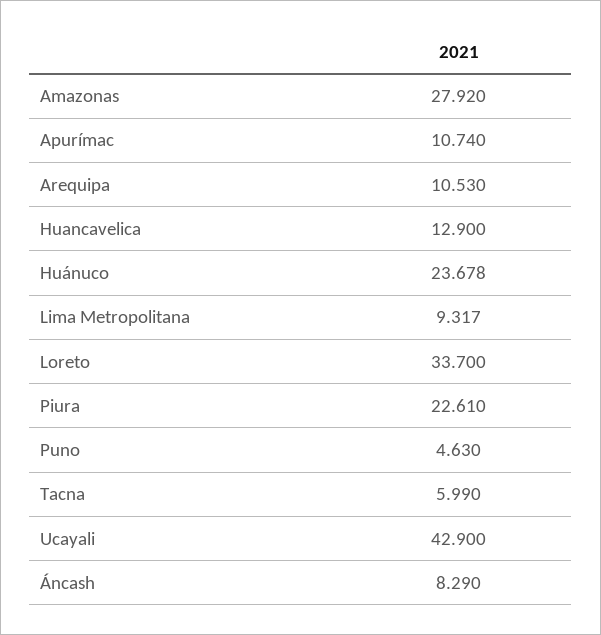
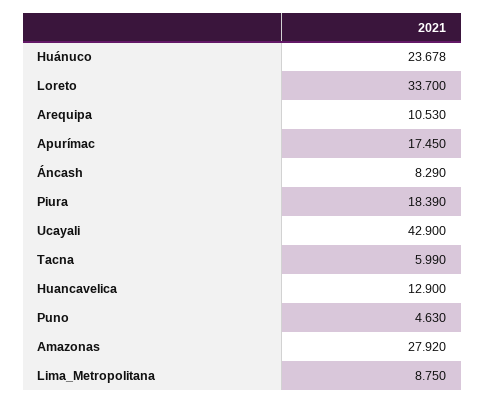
Apurímac: 10.74 -> 17.45
Lima Metropolitana: 9.317 -> 8.75
Piura: 22.61 -> 18.39

